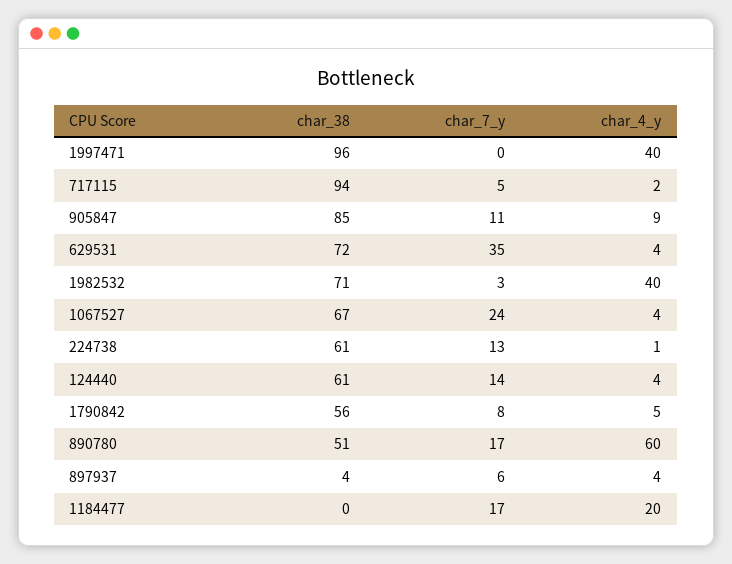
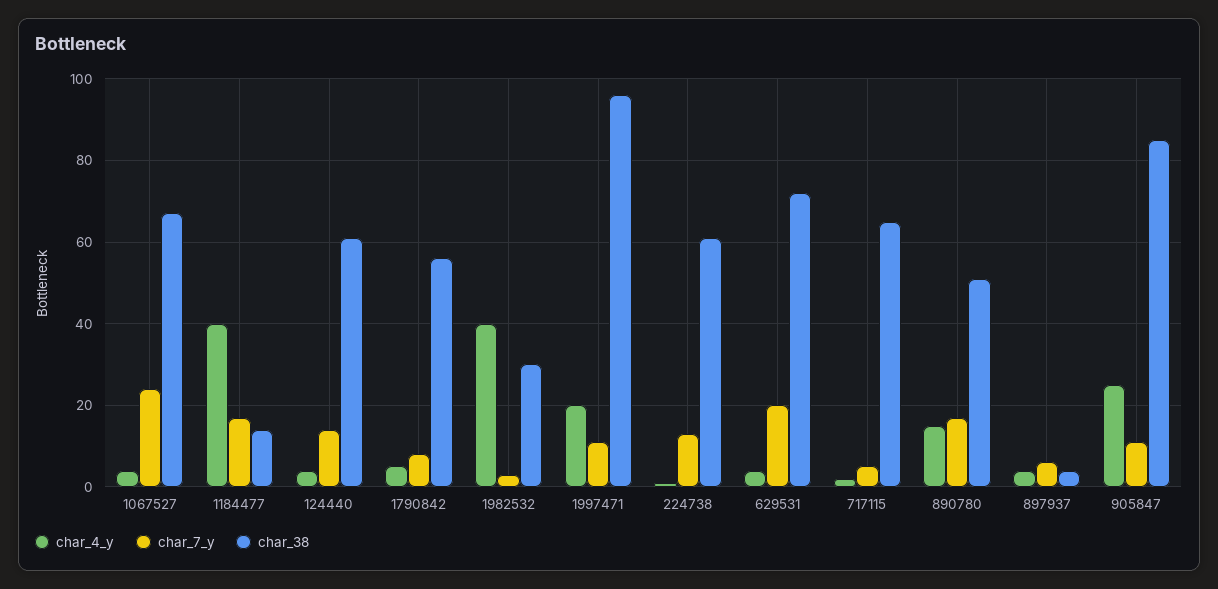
char_7_y, 1997471: 0 -> 10
char_4_y, 1997471: 40 -> 20
char_38, 717115: 94 -> 65
char_4_y, 905847: 9 -> 25
char_7_y, 629531: 35 -> 20
char_38, 1982532: 71 -> 30
char_4_y, 890780: 60 -> 15
char_38, 1184477: 0 -> 15
char_4_y, 1184477: 20 -> 40

